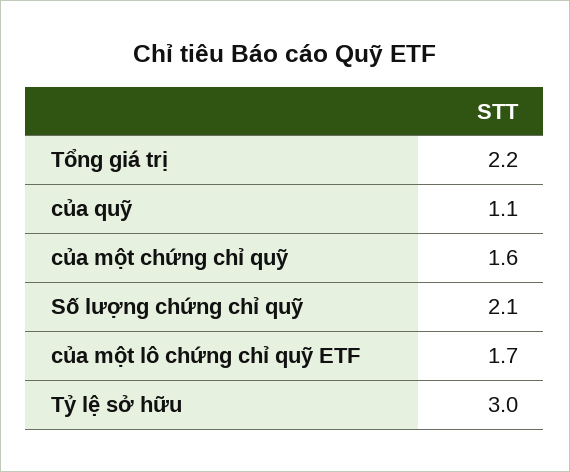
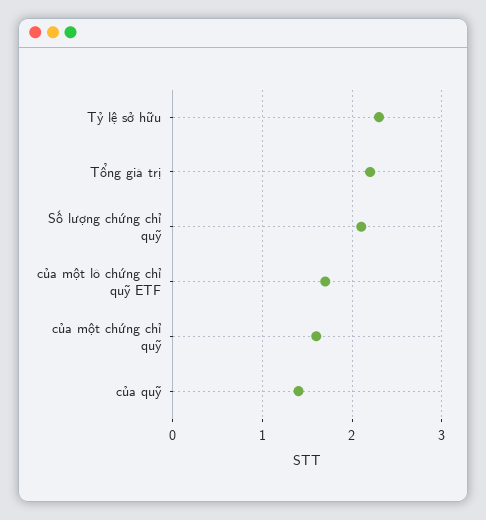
của quỹ: 1.1 -> 1.4
Tỷ lệ sở hữu: 3 -> 2.3

